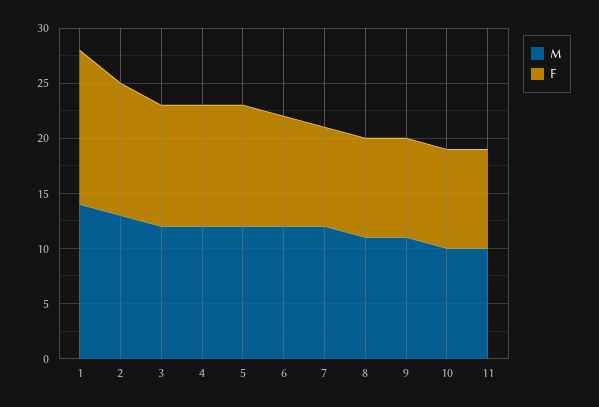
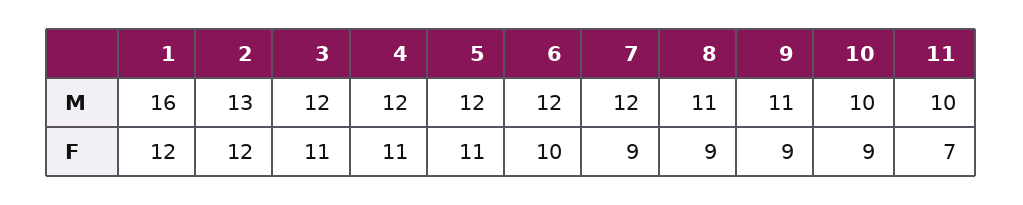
M, 1: 14 -> 16
F, 1: 14 -> 12
F, 11: 9 -> 7

